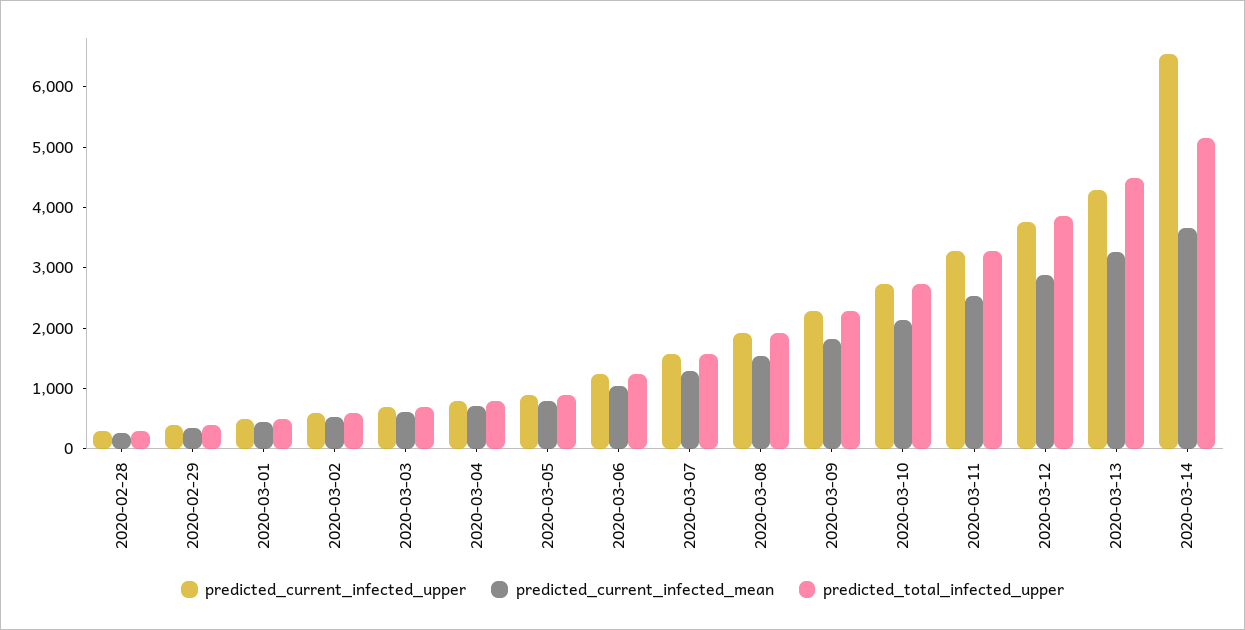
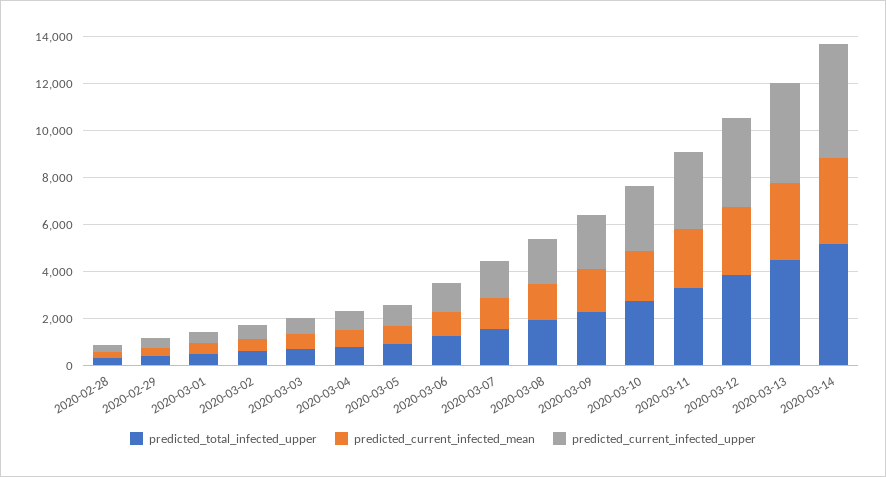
predicted_current_infected_upper, 2020-03-14: 6600 -> 5000

